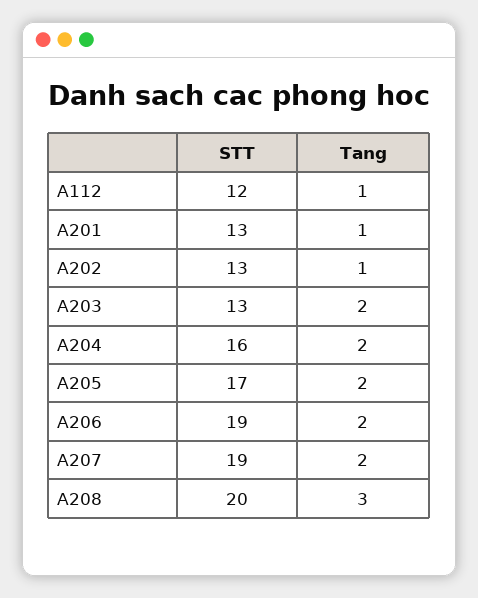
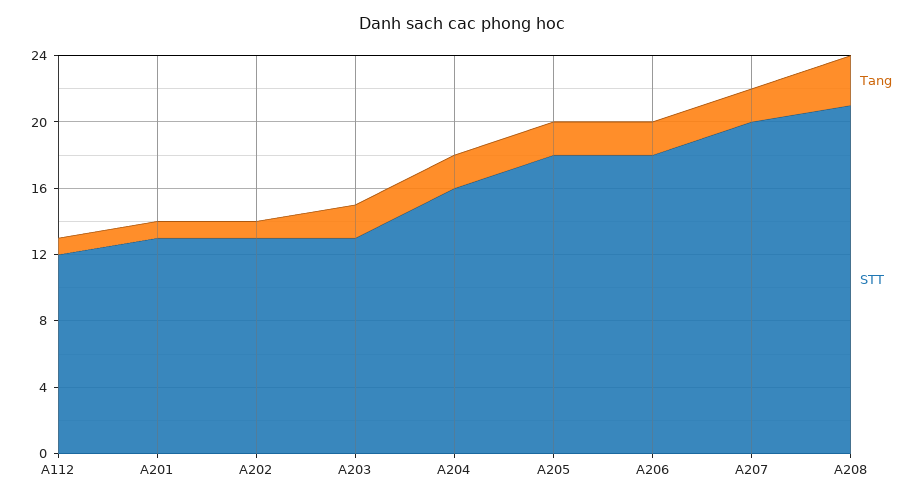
STT, A205: 17 -> 18
STT, A206: 19 -> 18
STT, A207: 19 -> 20
STT, A208: 20 -> 21

